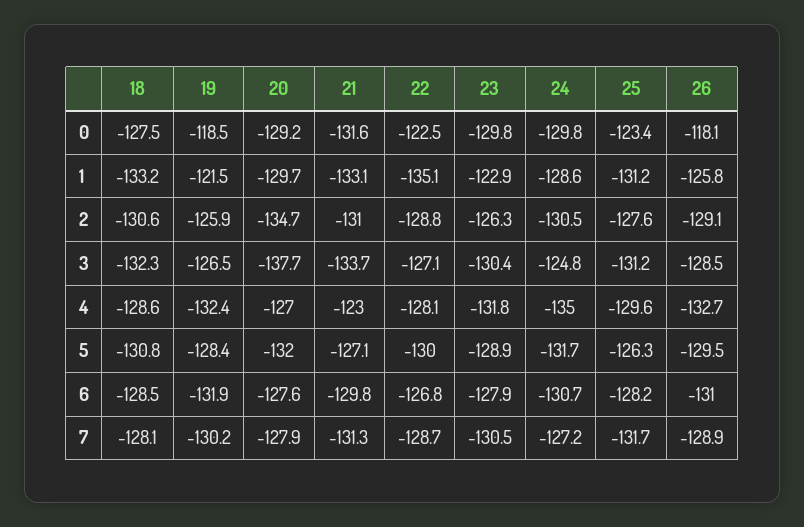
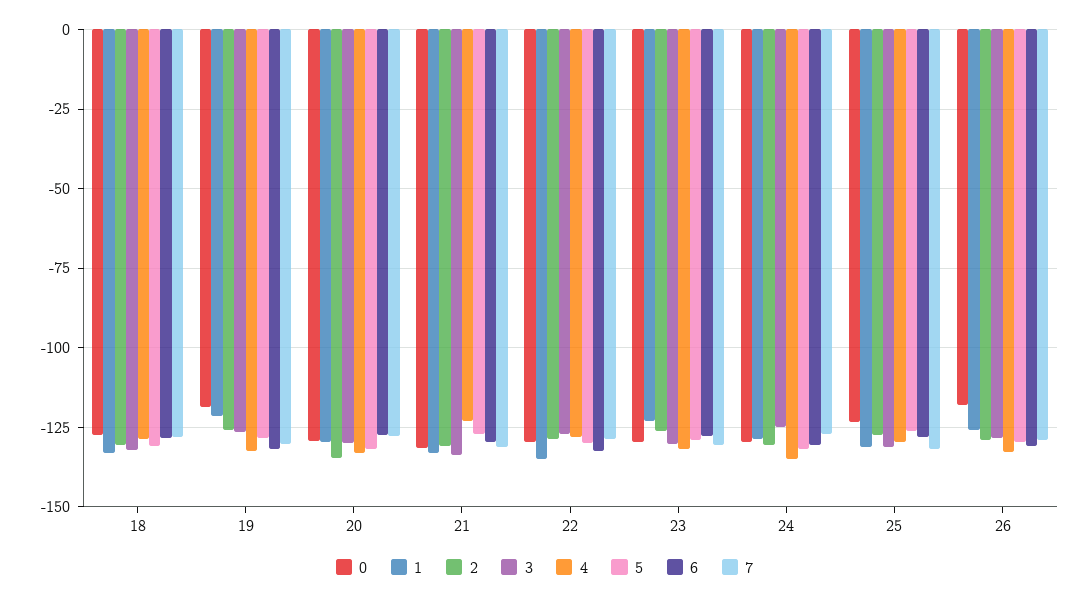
0, 22: -122.5 -> -130
3, 20: -137.7 -> -130
4, 20: -127 -> -132.5
6, 22: -126.8 -> -132.5

